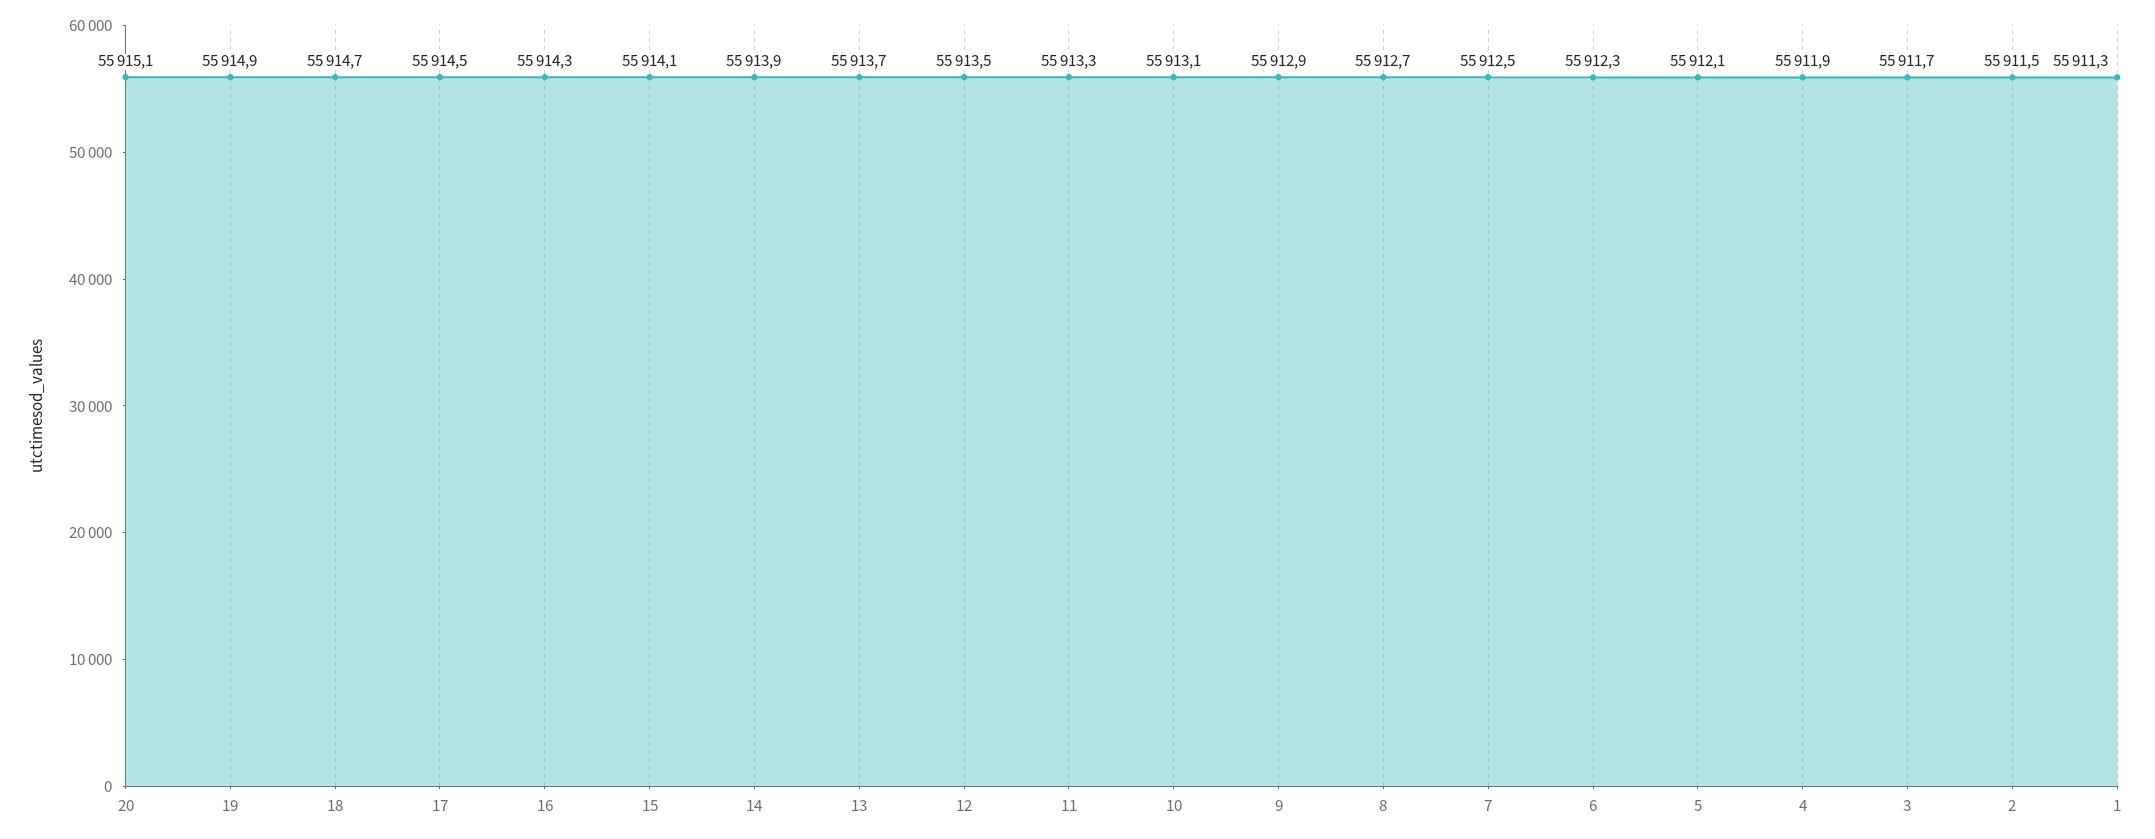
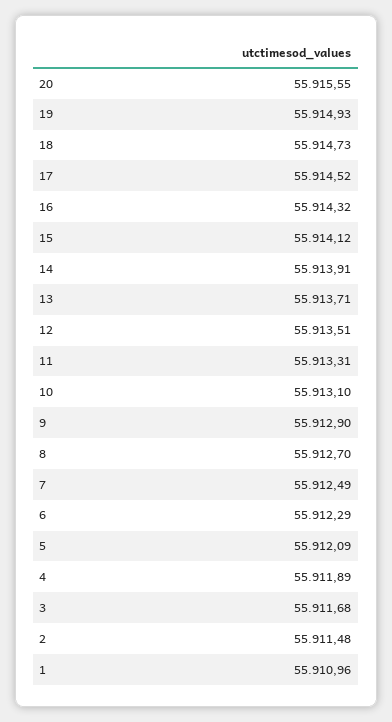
20: 55915.1 -> 55915.55
1: 55911.3 -> 55910.96

